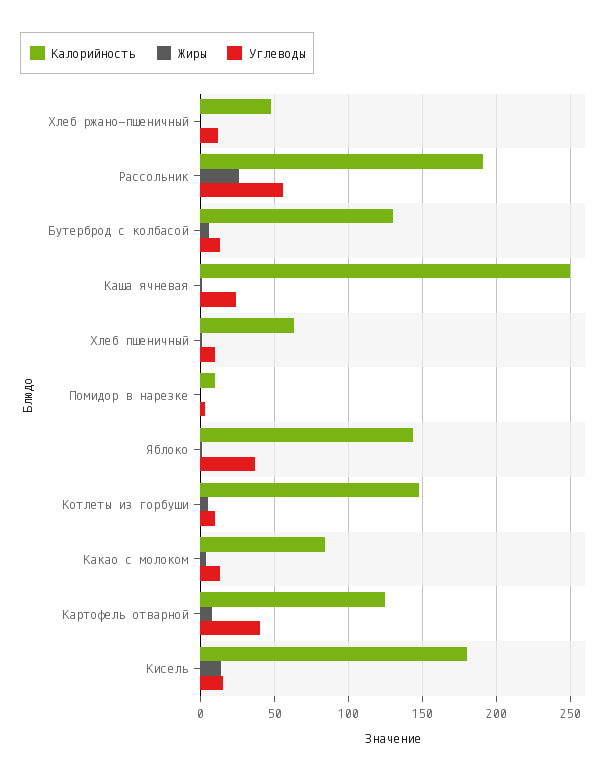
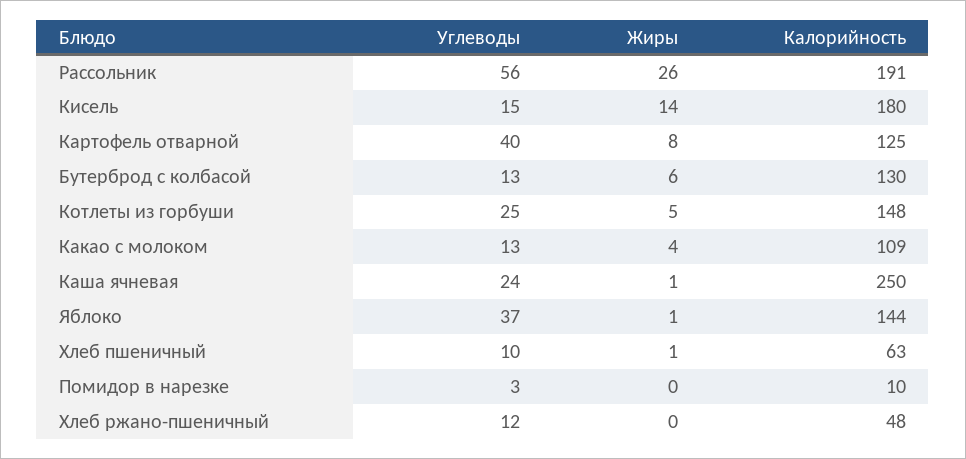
Углеводы, Котлеты из горбуши: 10 -> 25
Калорийность, Какао с молоком: 85 -> 109

